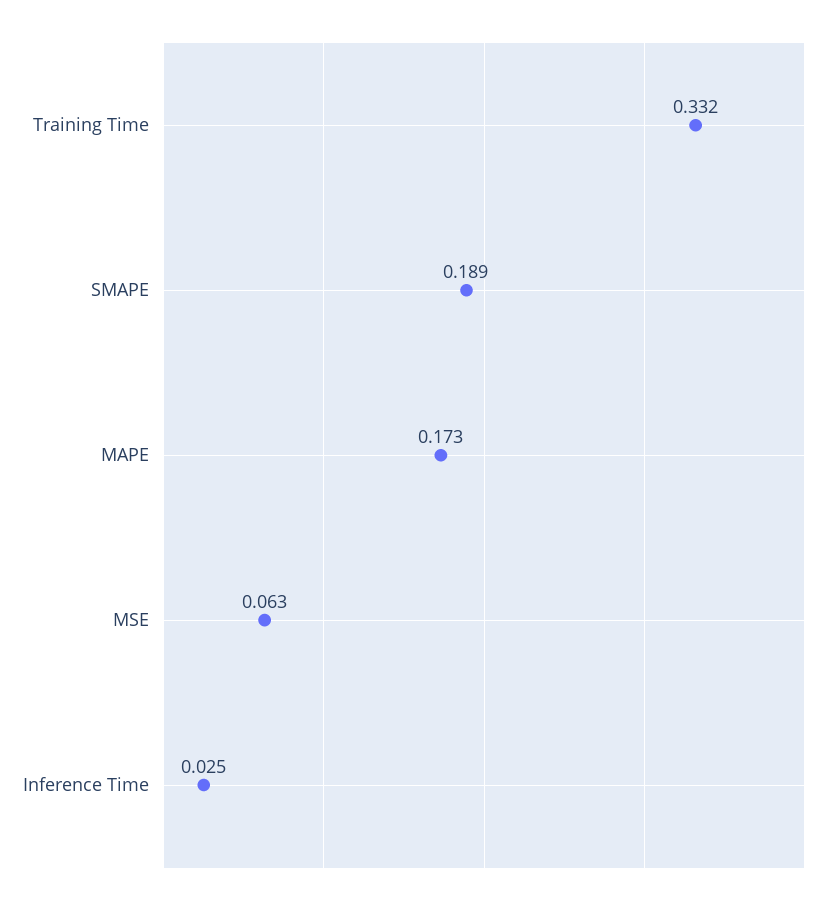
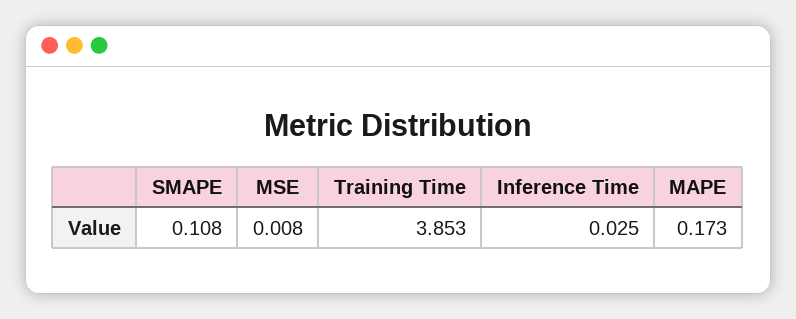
Training Time: 0.332 -> 3.853
SMAPE: 0.189 -> 0.108
MSE: 0.063 -> 0.008

